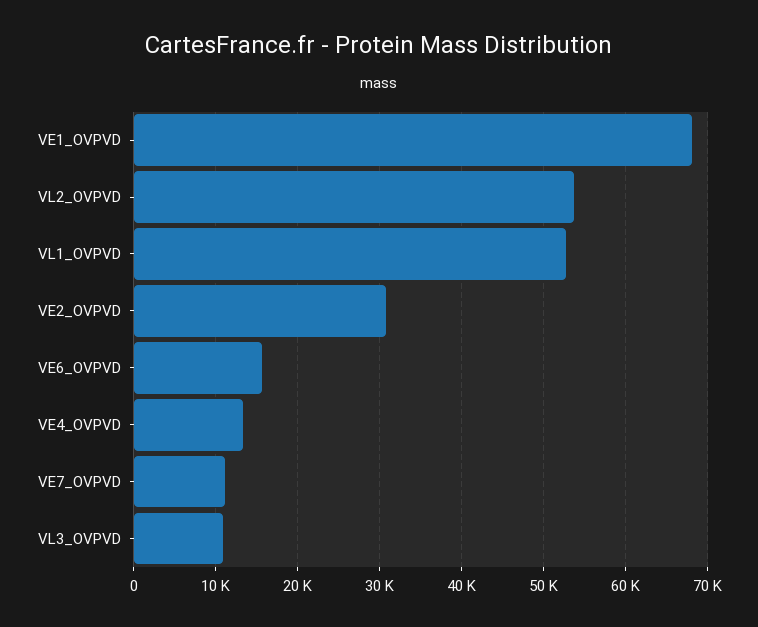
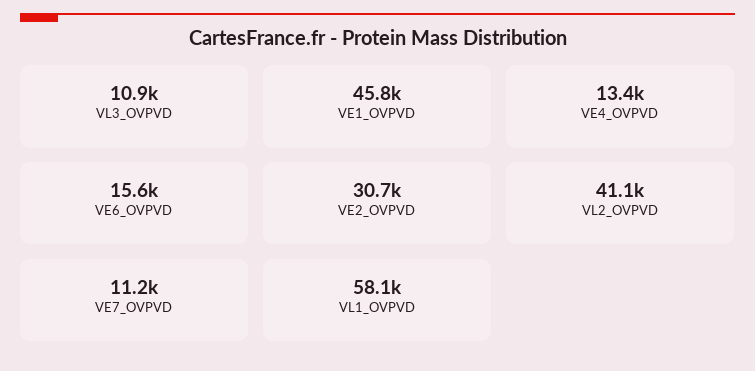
VE1_OVPVD: 68000 -> 45800
VL2_OVPVD: 54000 -> 41100
VL1_OVPVD: 53000 -> 58100

